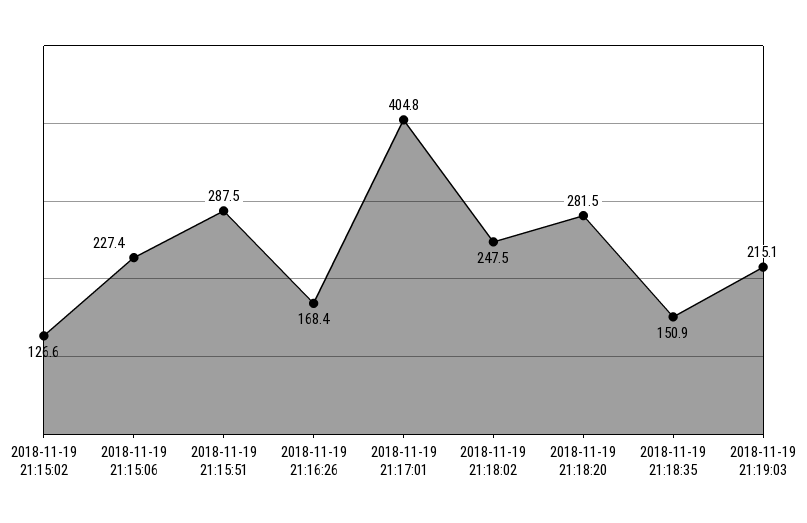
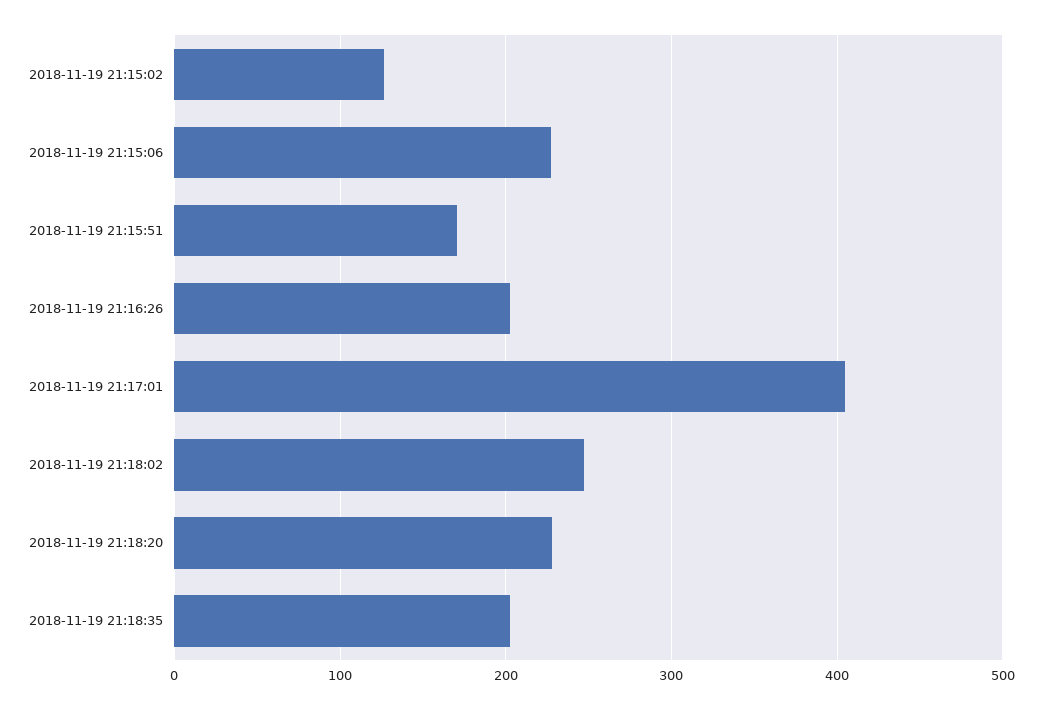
2018-11-19 21:15:51: 287.5 -> 170
2018-11-19 21:16:26: 168.4 -> 200
2018-11-19 21:18:20: 281.5 -> 230
2018-11-19 21:18:35: 150.9 -> 200
2018-11-19 21:19:03: 215.1 -> none

